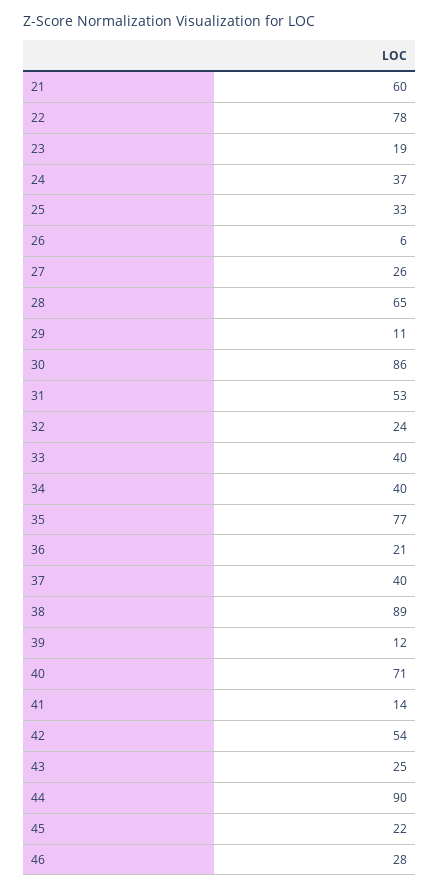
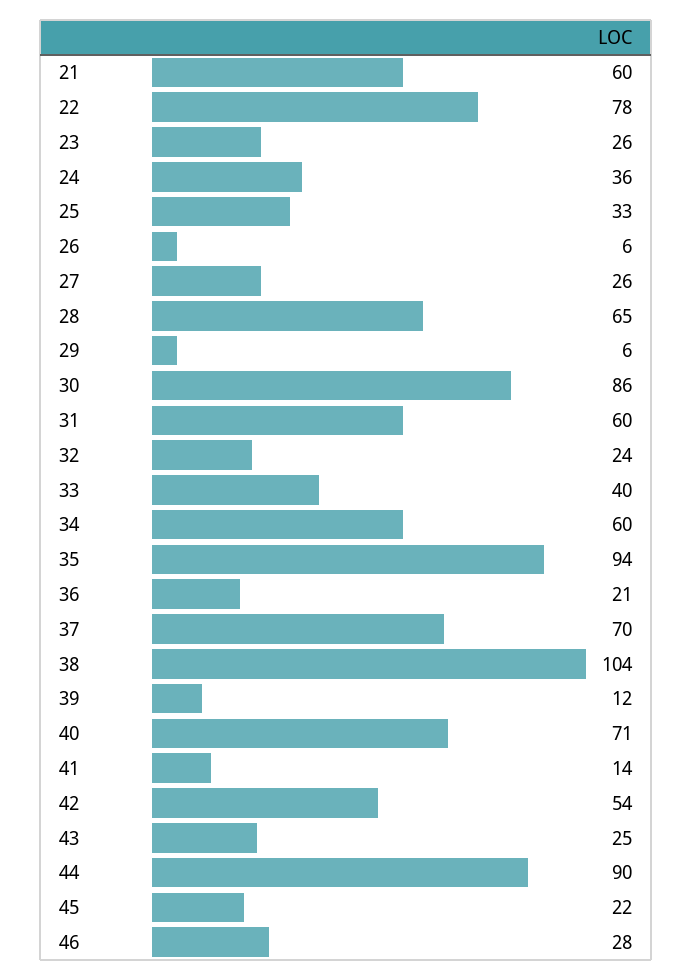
23: 19 -> 26
24: 37 -> 36
29: 11 -> 6
31: 53 -> 60
34: 40 -> 60
35: 77 -> 94
37: 40 -> 70
38: 89 -> 104

